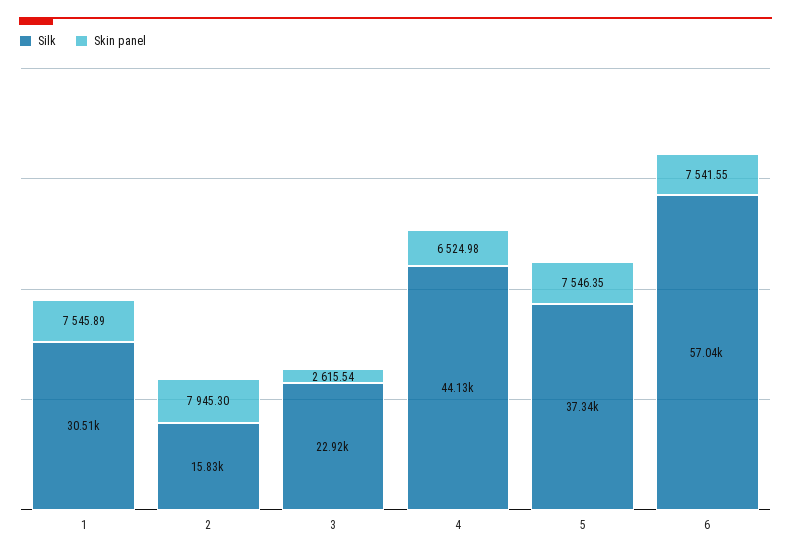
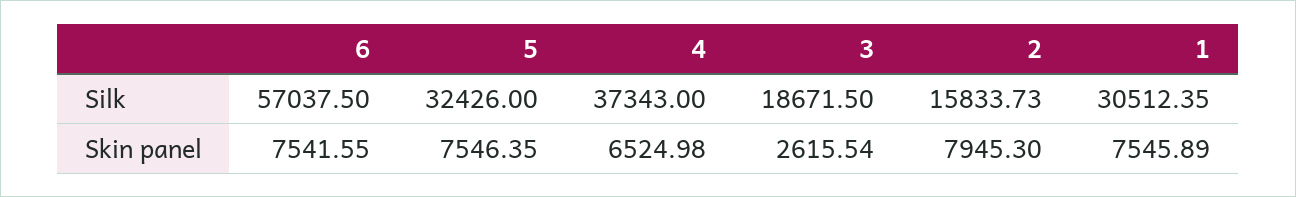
Silk, 3: 22920 -> 18671.5
Silk, 4: 44130 -> 37343
Silk, 5: 37340 -> 32426

